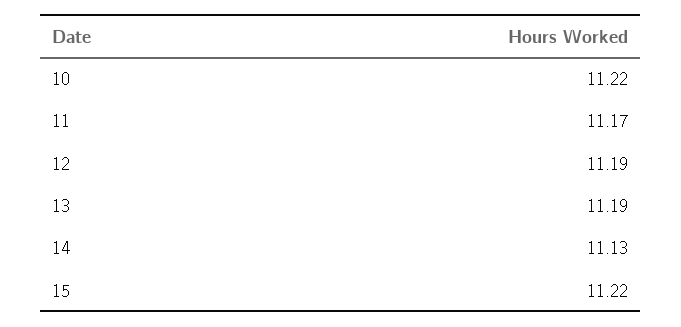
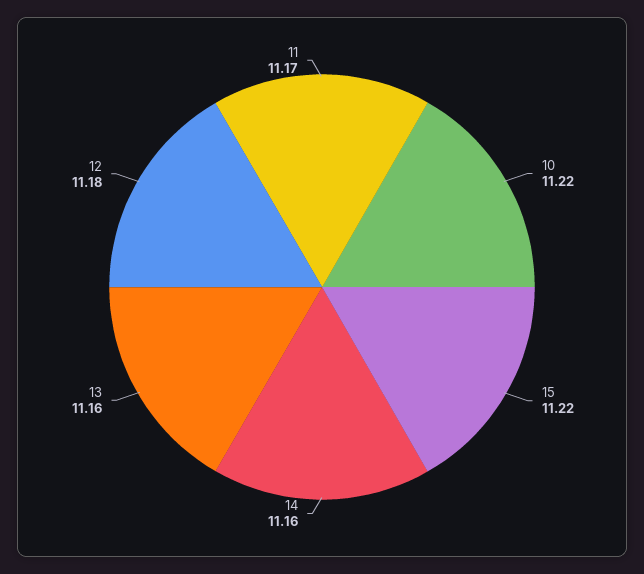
12: 11.19 -> 11.18
13: 11.19 -> 11.16
14: 11.13 -> 11.16

